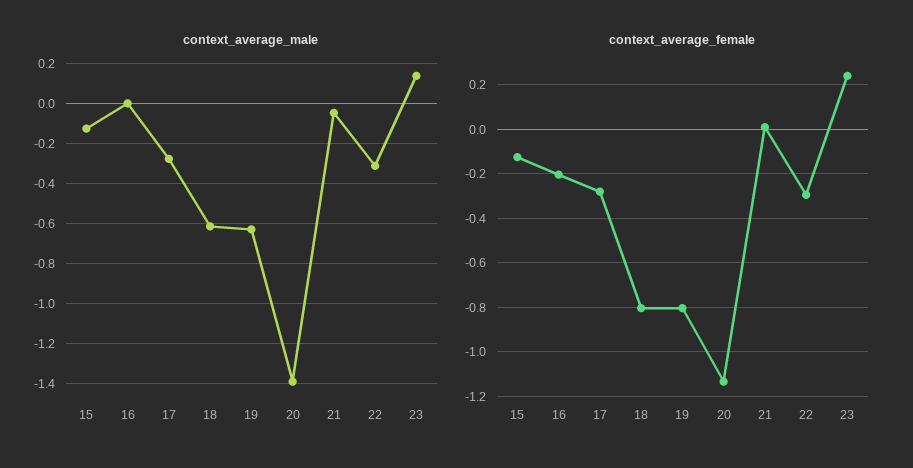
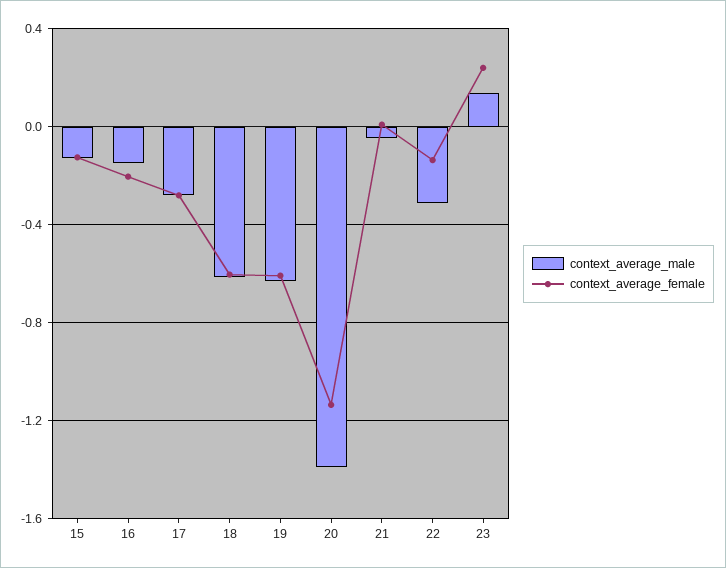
context_average_male, 16: 0 -> -0.15
context_average_female, 18: -0.8 -> -0.6
context_average_female, 19: -0.8 -> -0.6
context_average_female, 22: -0.3 -> -0.15

